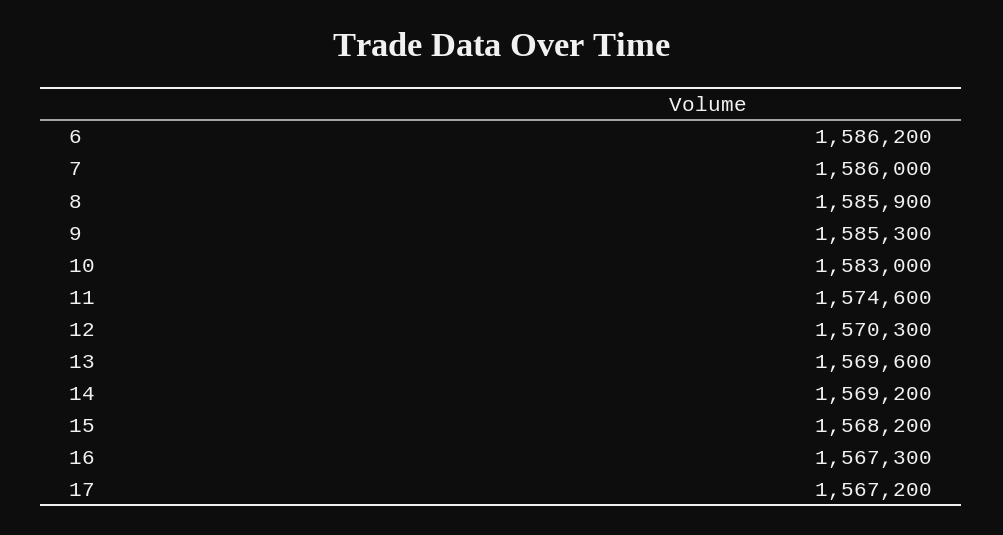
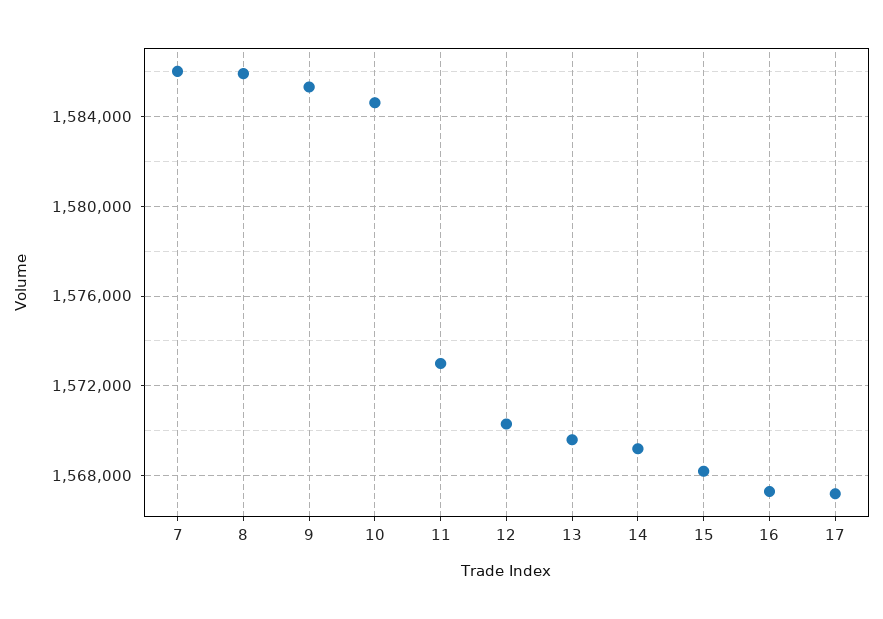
6: 1586200 -> none
10: 1583000 -> 1584500
11: 1574600 -> 1573000

